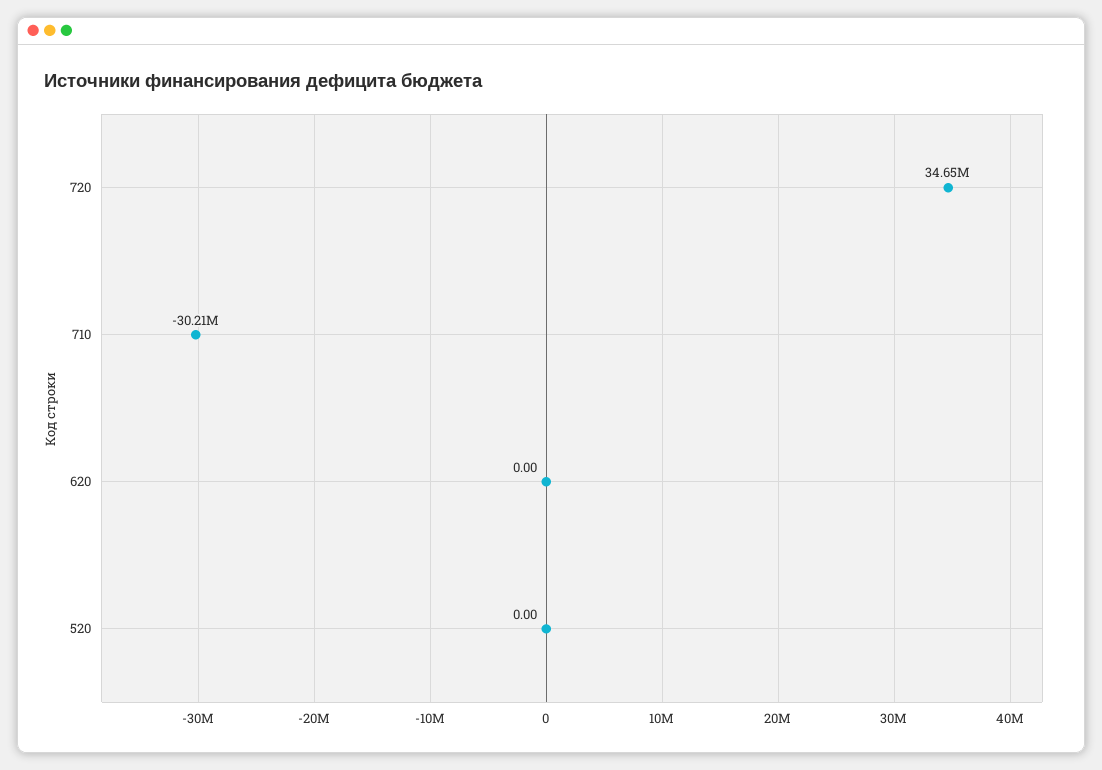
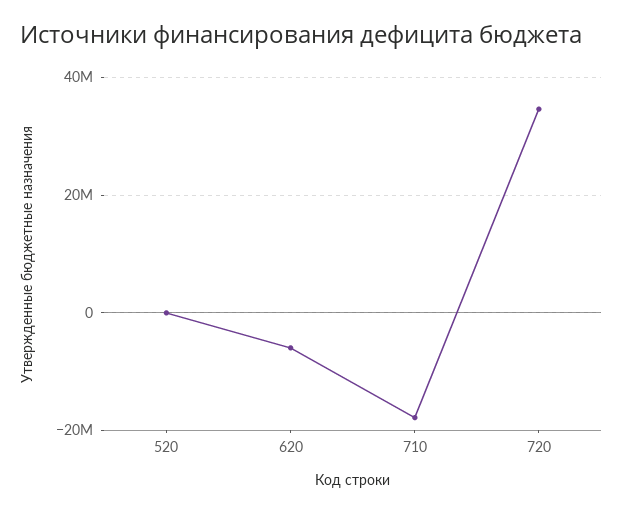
710: -30210000 -> -18000000
620: 0 -> -6000000

